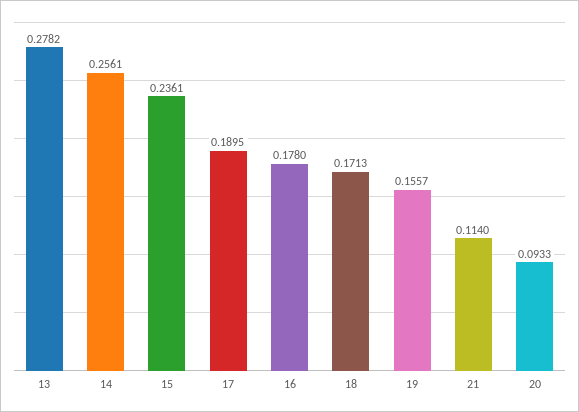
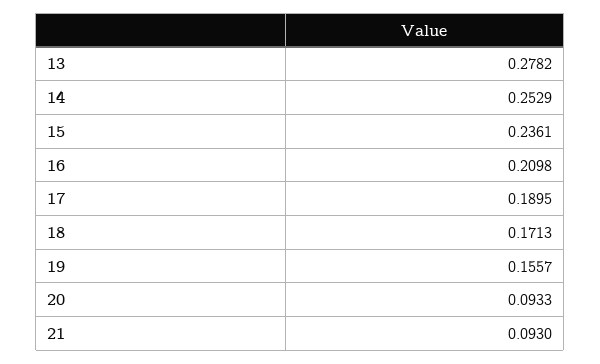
14: 0.2561 -> 0.2529
16: 0.178 -> 0.2098
21: 0.114 -> 0.093

